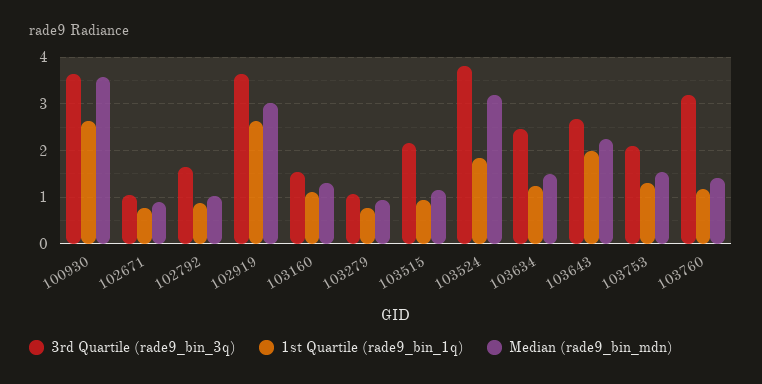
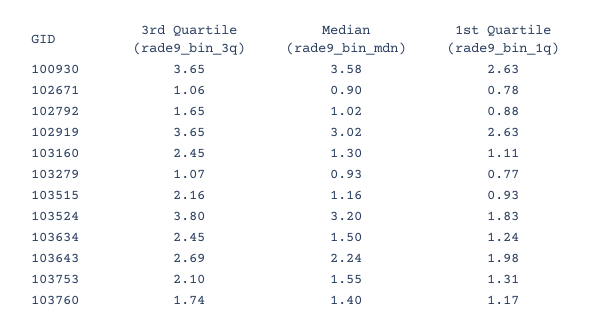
3rd Quartile (rade9_bin_3q), 103160: 1.6 -> 2.45
3rd Quartile (rade9_bin_3q), 103760: 3.2 -> 1.74

